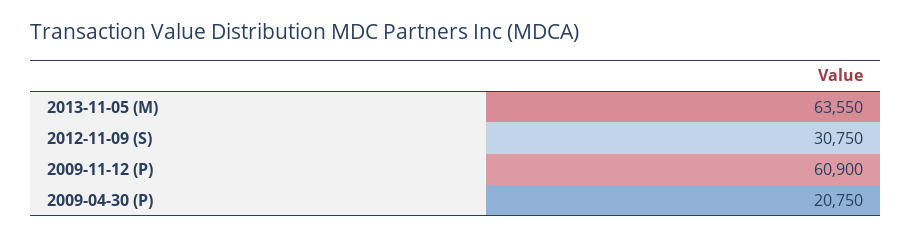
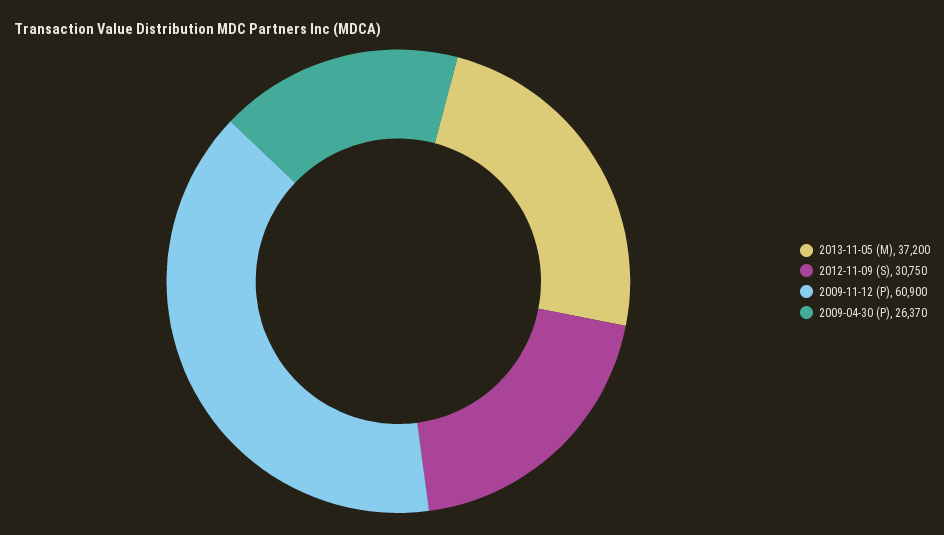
2013-11-05 (M): 63550 -> 37200
2009-04-30 (P): 20750 -> 26370

